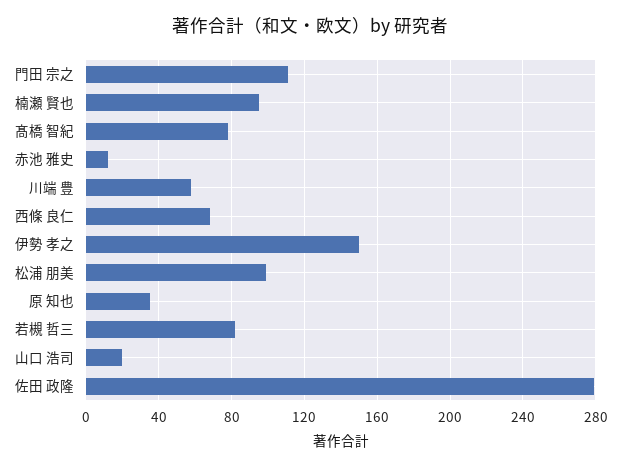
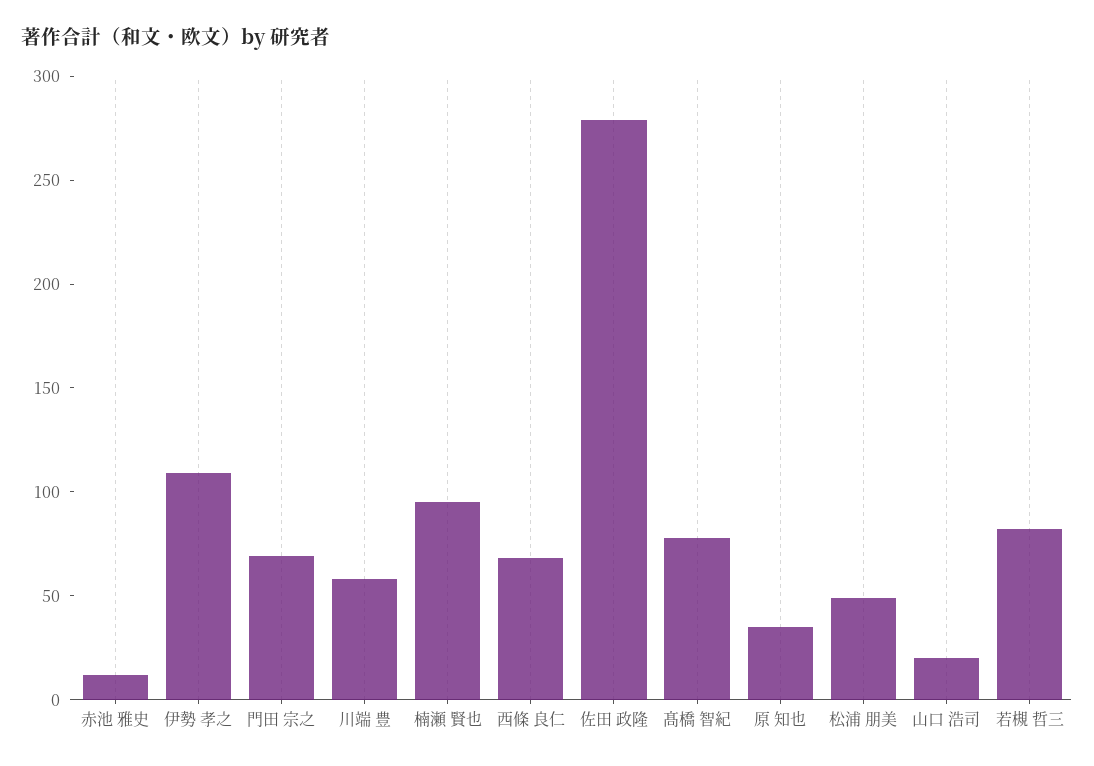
門田 宗之: 110 -> 70
伊勢 孝之: 150 -> 110
松浦 朋美: 100 -> 50

